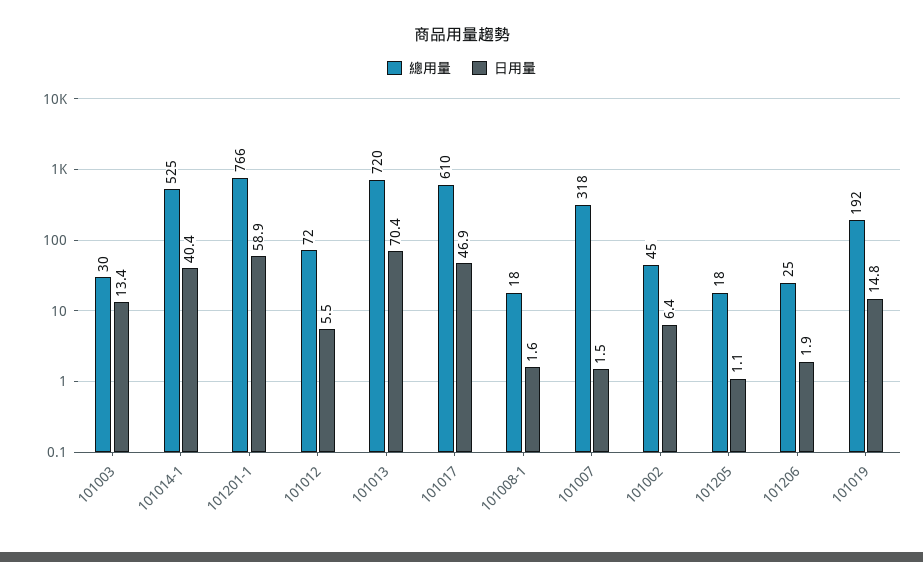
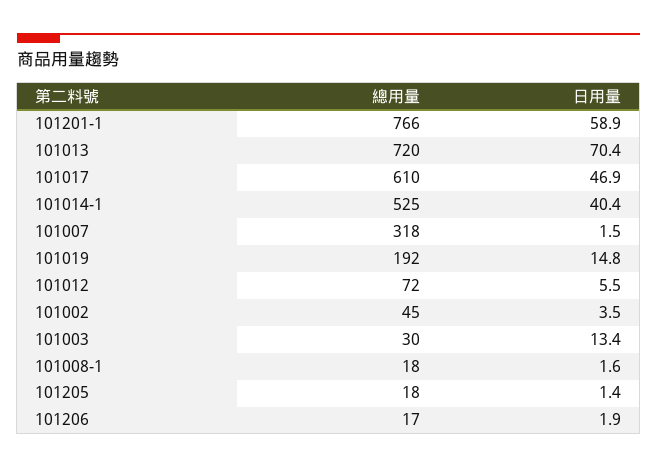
日用量, 101002: 6.4 -> 3.5
日用量, 101205: 1.1 -> 1.4
總用量, 101206: 25 -> 17

